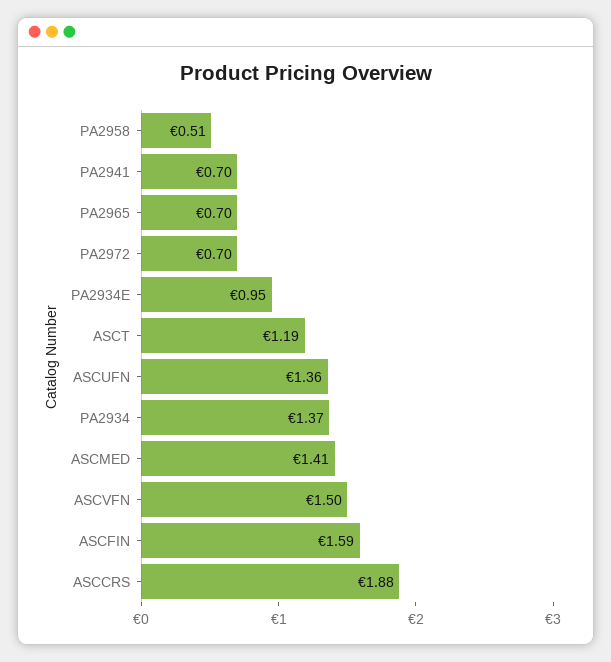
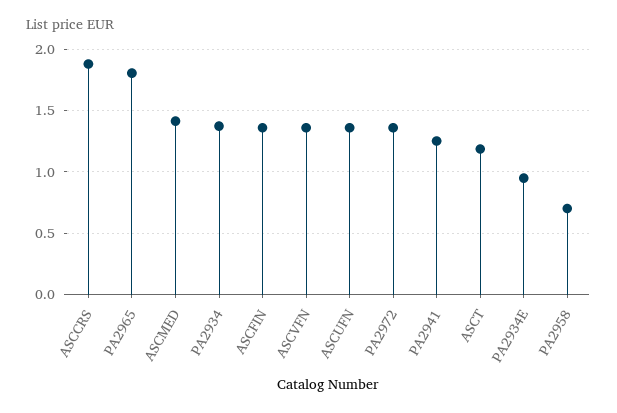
PA2958: 0.51 -> 0.7
PA2941: 0.7 -> 1.25
PA2965: 0.7 -> 1.8
PA2972: 0.7 -> 1.35
ASCVFN: 1.5 -> 1.35
ASCFIN: 1.59 -> 1.35

